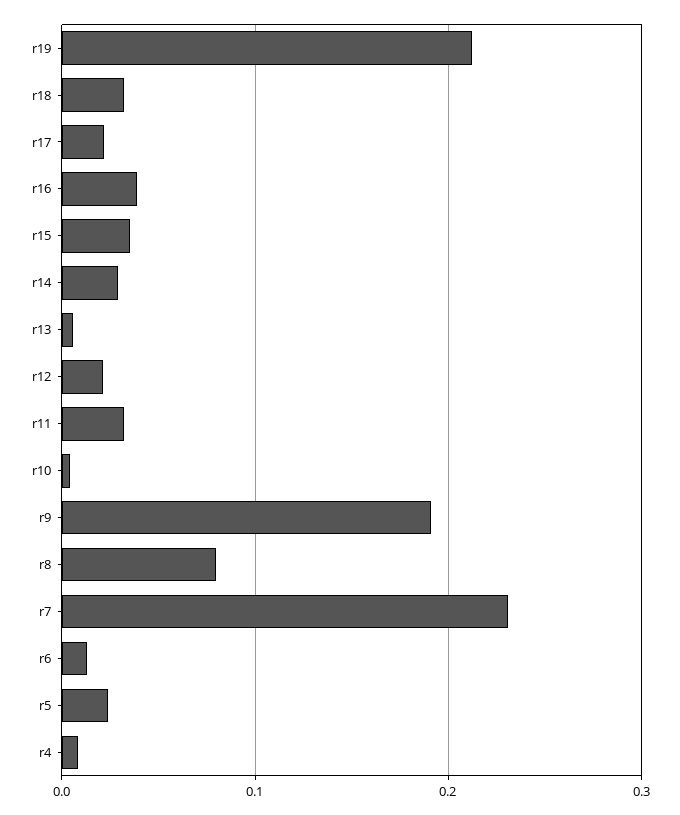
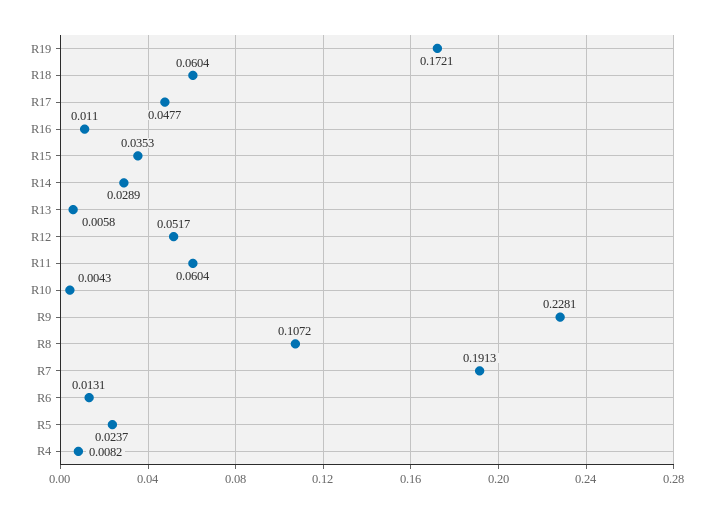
r19: 0.21 -> 0.1721
r18: 0.03 -> 0.0604
r17: 0.02 -> 0.0477
r16: 0.04 -> 0.011
r12: 0.02 -> 0.0517
r11: 0.03 -> 0.0604
r9: 0.19 -> 0.2281
r8: 0.08 -> 0.1072
r7: 0.23 -> 0.1913

